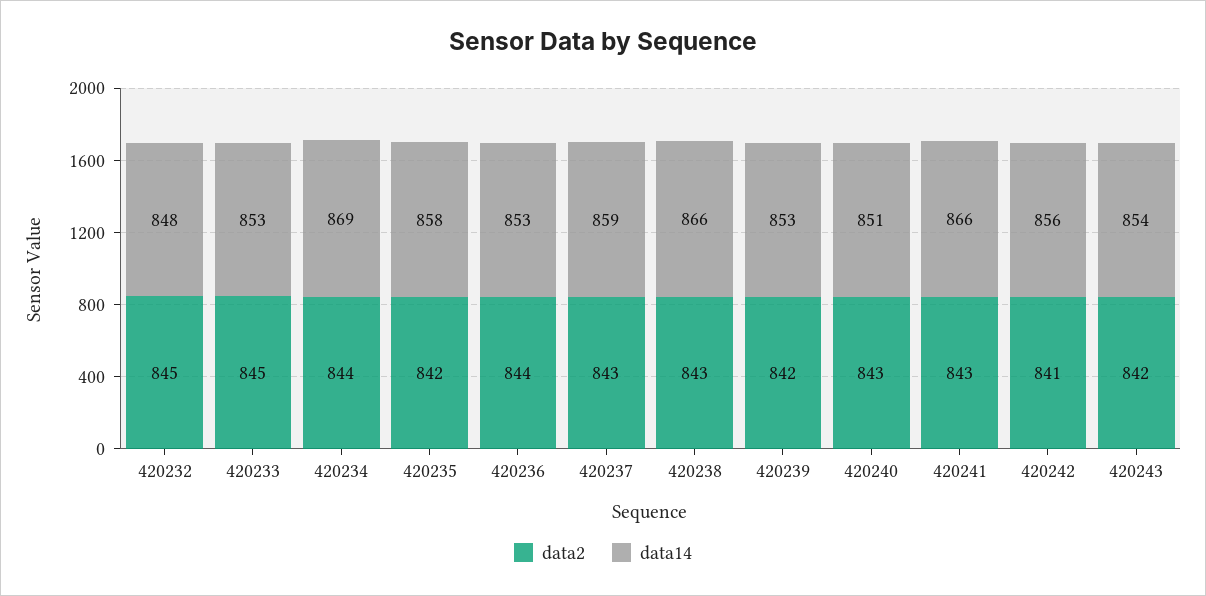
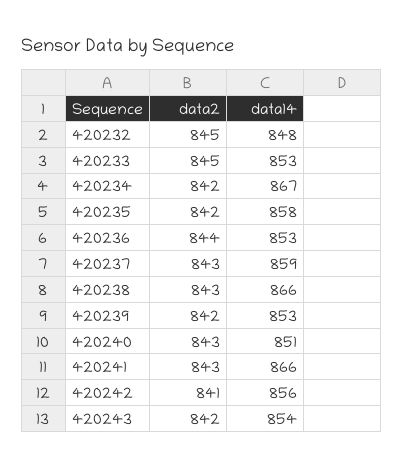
data2, 420234: 844 -> 842
data14, 420234: 869 -> 867

